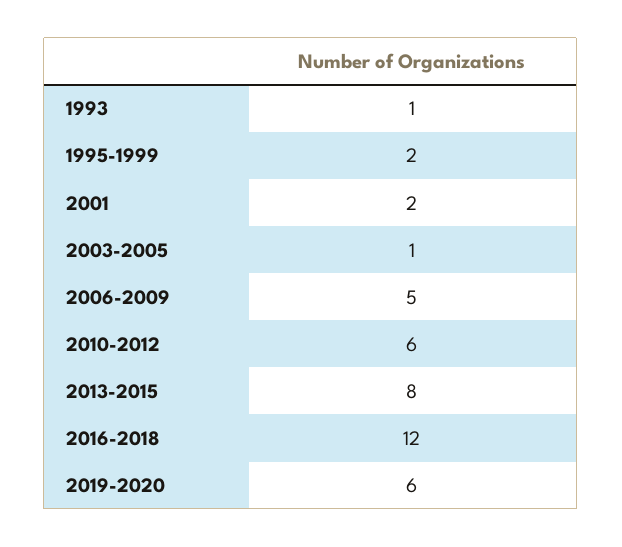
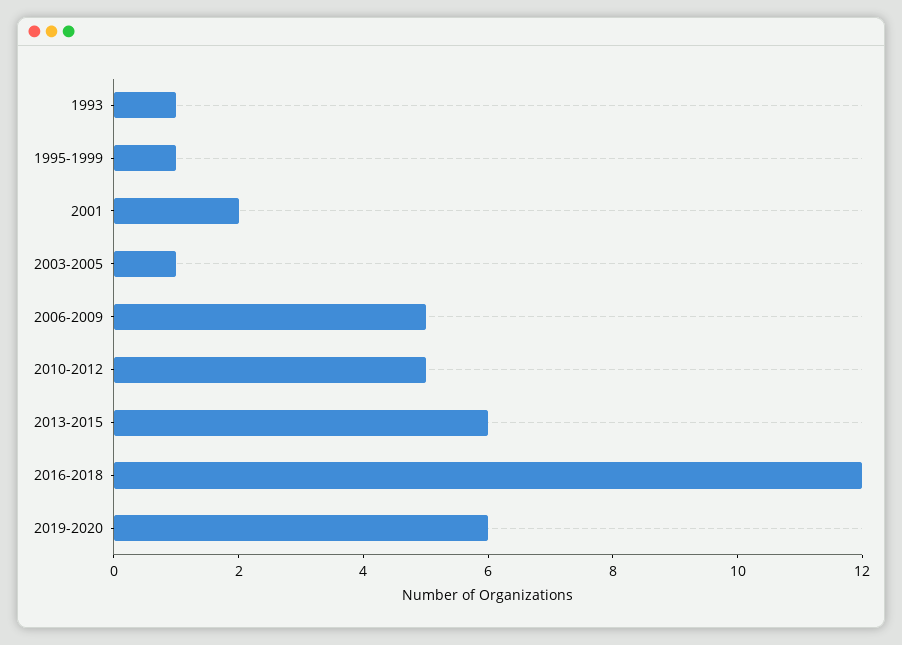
1995-1999: 2 -> 1
2010-2012: 6 -> 5
2013-2015: 8 -> 6

